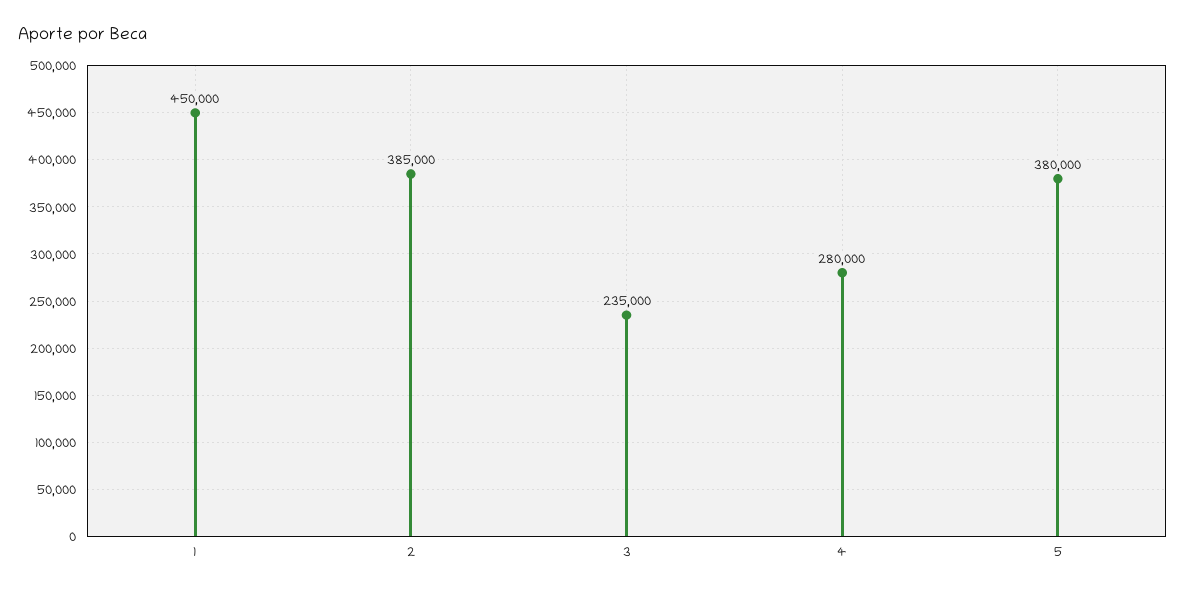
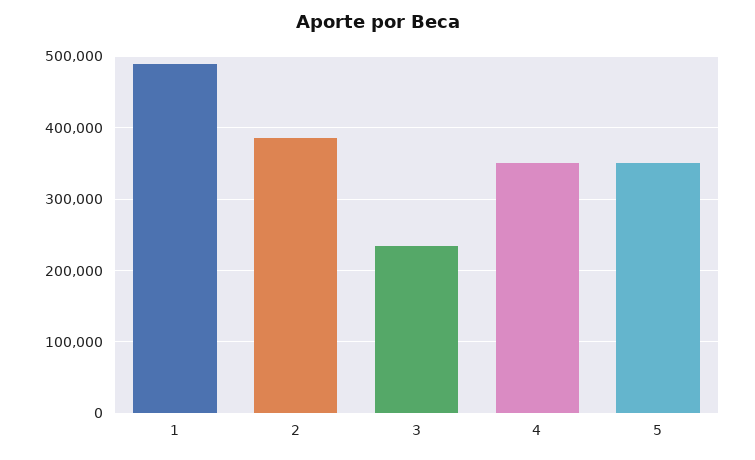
1: 450000 -> 490000
4: 280000 -> 350000
5: 380000 -> 350000

